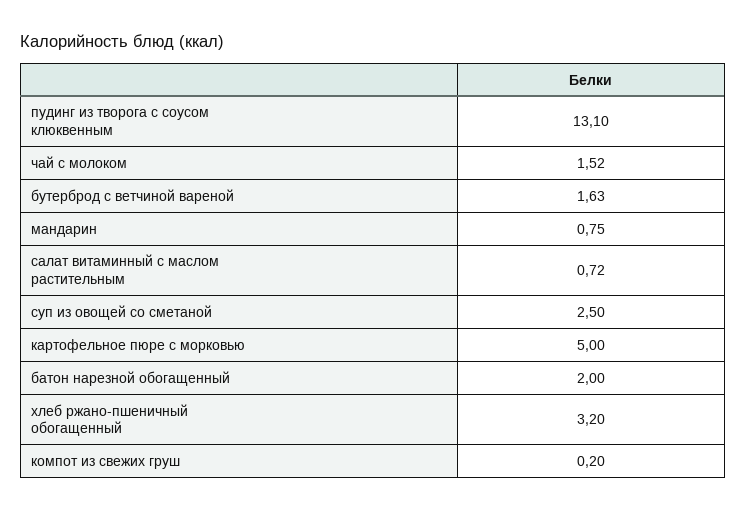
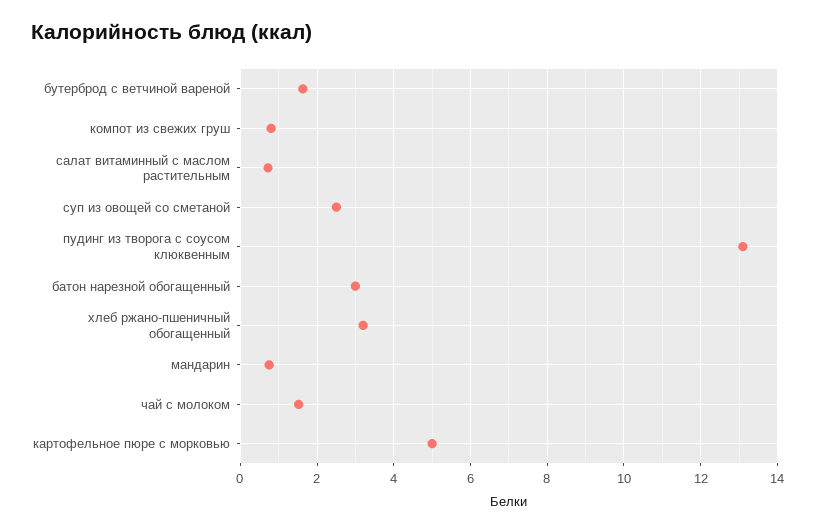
батон нарезной обогащенный: 2 -> 3
компот из свежих груш: 0.2 -> 0.8

